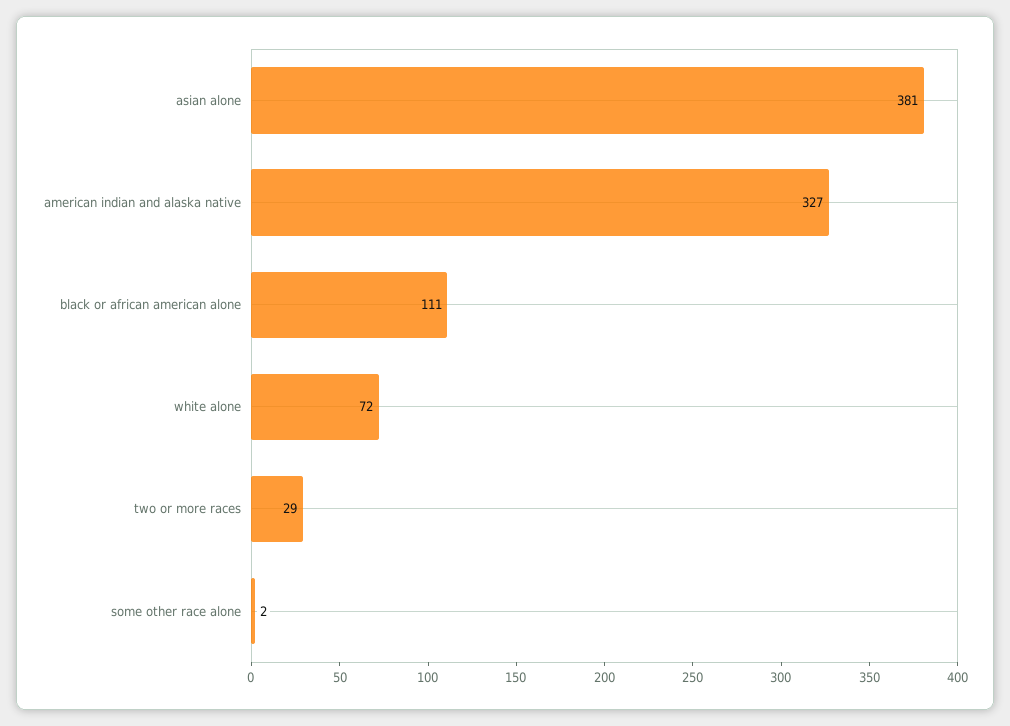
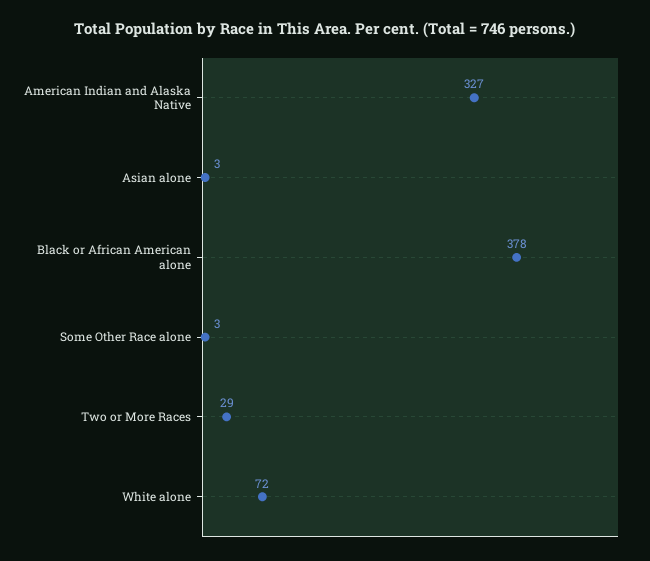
asian alone: 381 -> 3
black or african american alone: 111 -> 378
some other race alone: 2 -> 3

